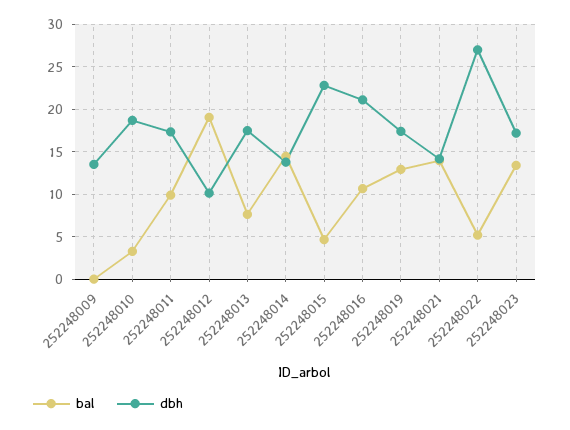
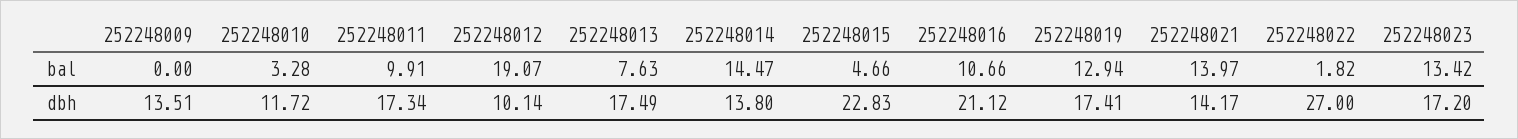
dbh, 252248010: 19 -> 11.72
bal, 252248022: 5 -> 1.82

